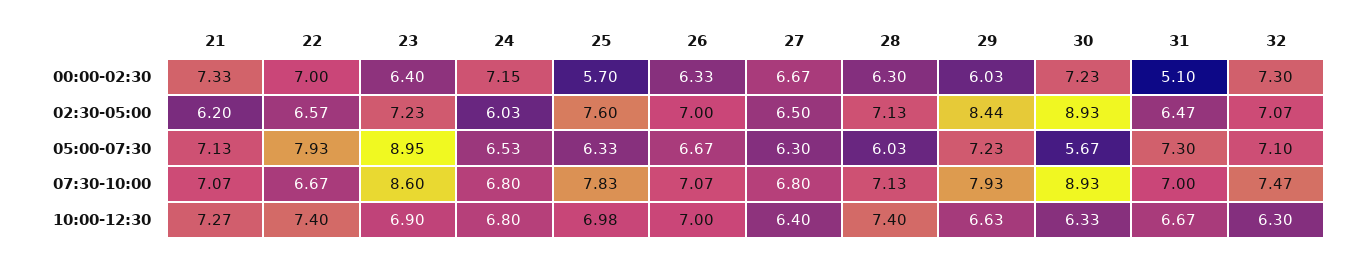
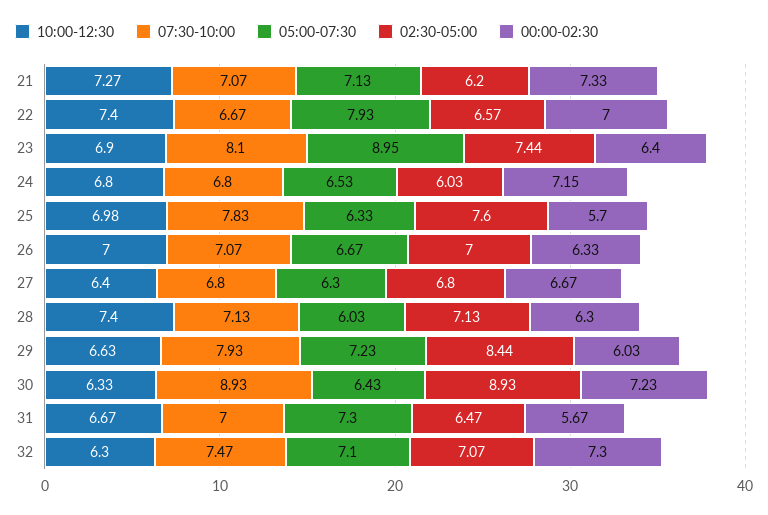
00:00-02:30, 31: 5.1 -> 5.67
02:30-05:00, 23: 7.23 -> 7.44
02:30-05:00, 27: 6.5 -> 6.8
05:00-07:30, 30: 5.67 -> 6.43
07:30-10:00, 23: 8.6 -> 8.1

